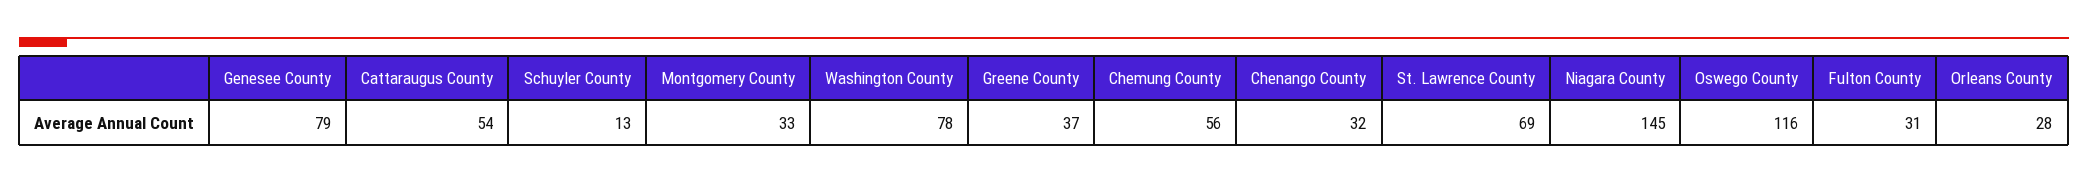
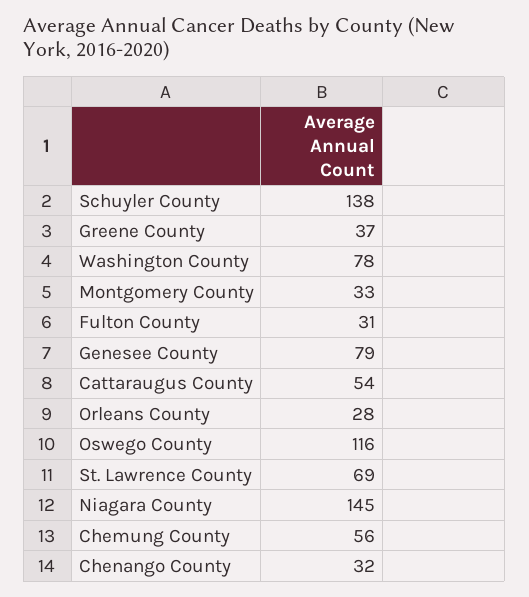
Schuyler County: 13 -> 138

